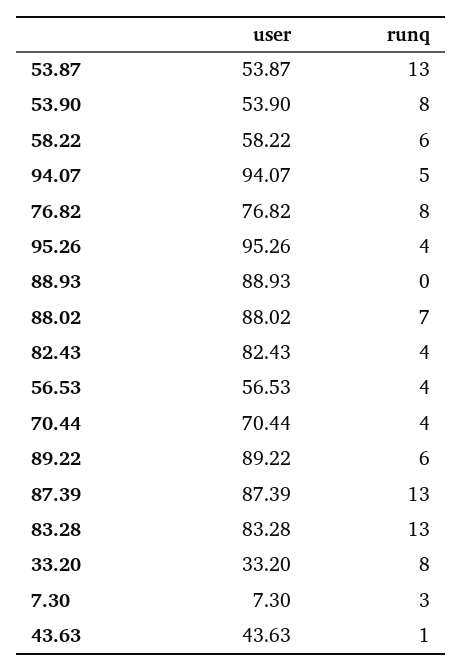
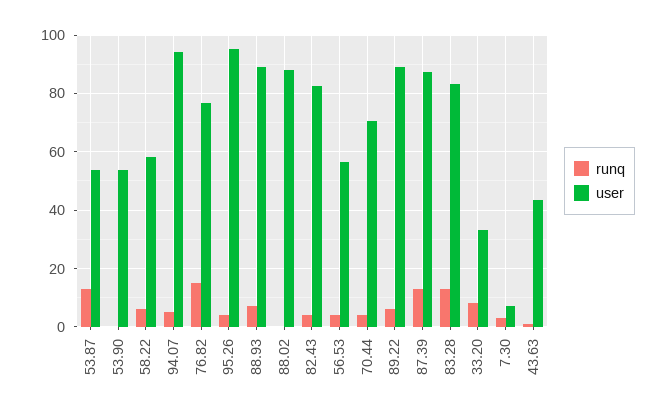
runq, 53.90: 8 -> 0
runq, 76.82: 8 -> 15
runq, 88.93: 0 -> 7.5
runq, 88.02: 7 -> 0

